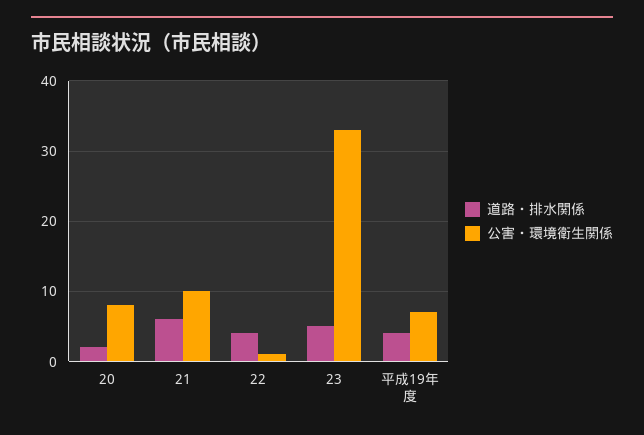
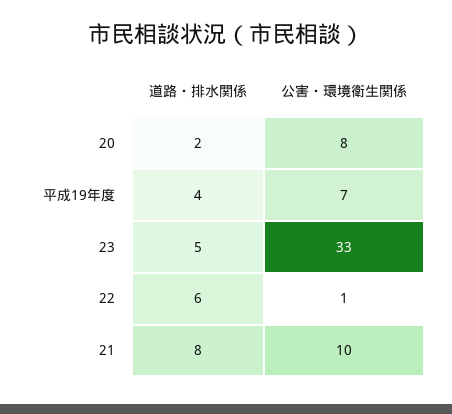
道路・排水関係, 21: 6 -> 8
道路・排水関係, 22: 4 -> 6

